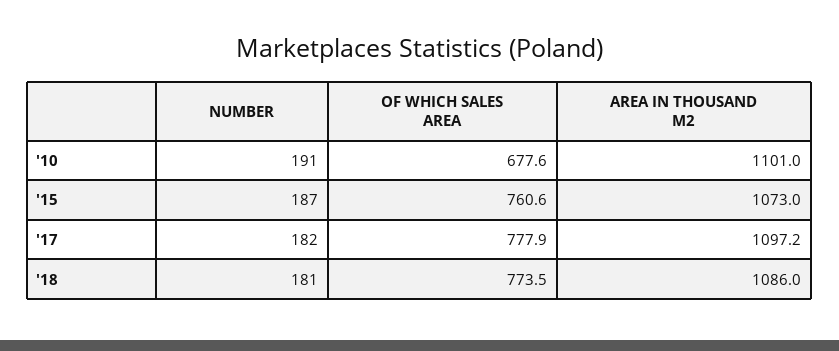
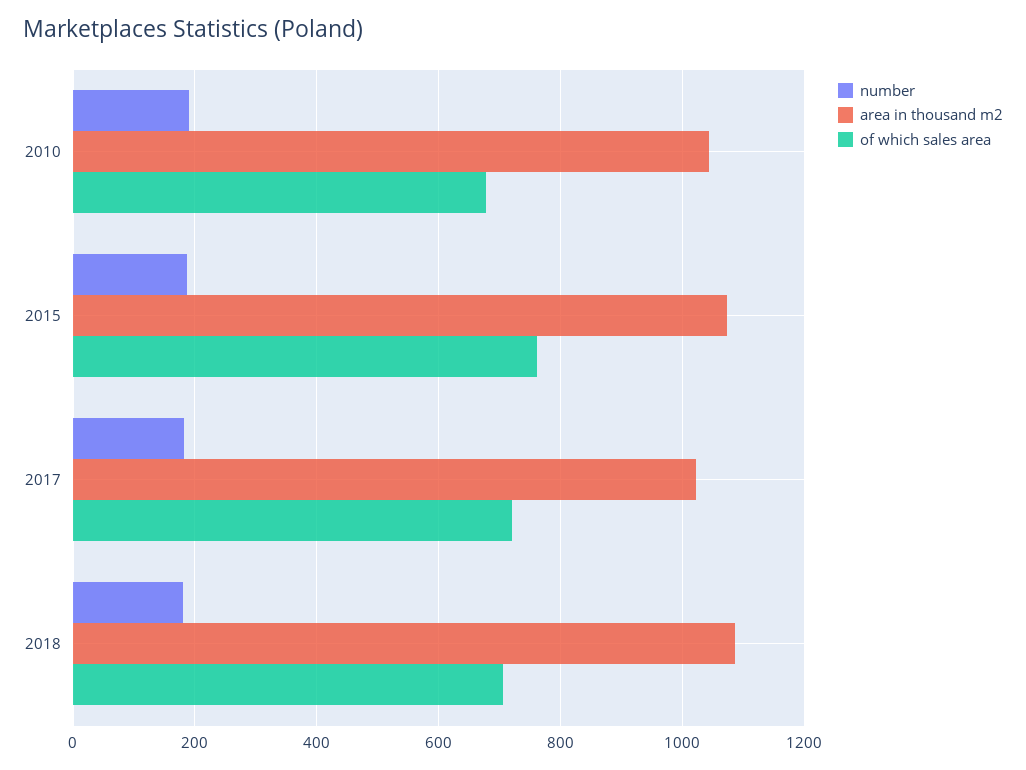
AREA IN THOUSAND M2, '10: 1101 -> 1040
OF WHICH SALES AREA, '17: 777.9 -> 720
AREA IN THOUSAND M2, '17: 1097.2 -> 1020
OF WHICH SALES AREA, '18: 773.5 -> 700

